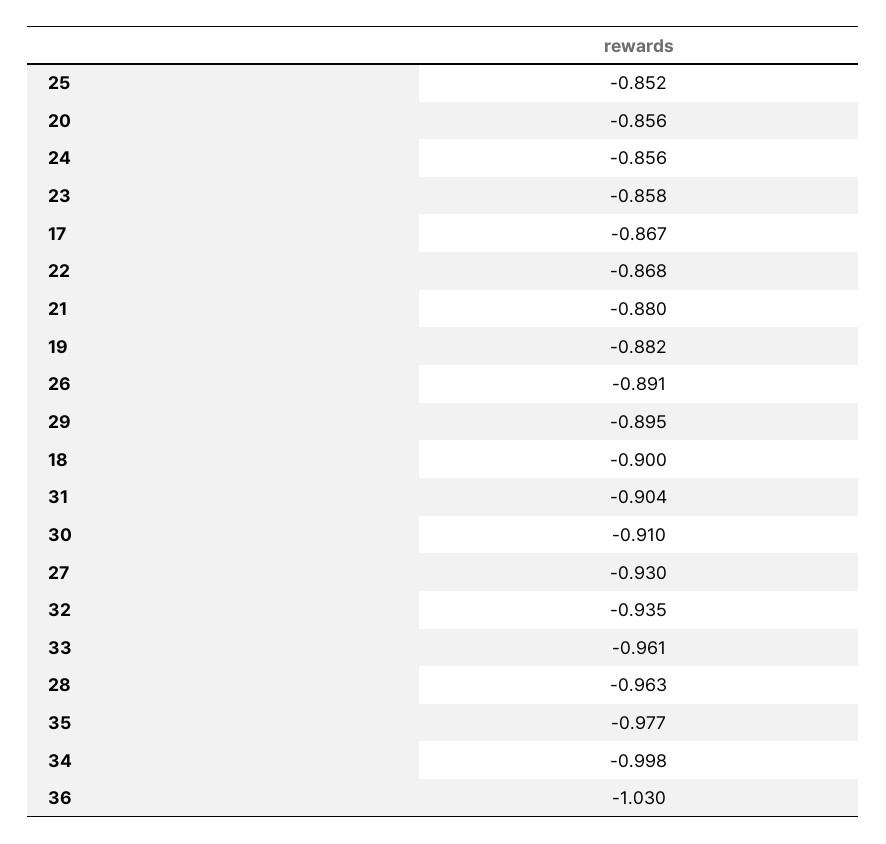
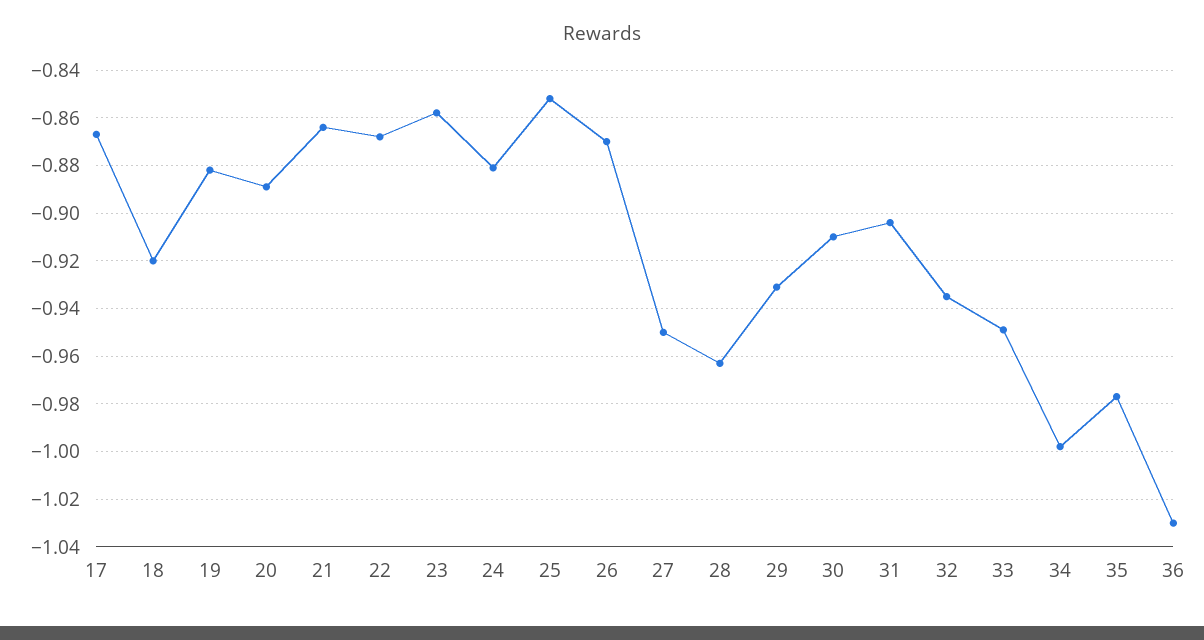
20: -0.856 -> -0.89
24: -0.856 -> -0.88
21: -0.88 -> -0.865
26: -0.891 -> -0.87
29: -0.895 -> -0.93
18: -0.9 -> -0.92
27: -0.93 -> -0.95
33: -0.961 -> -0.95

